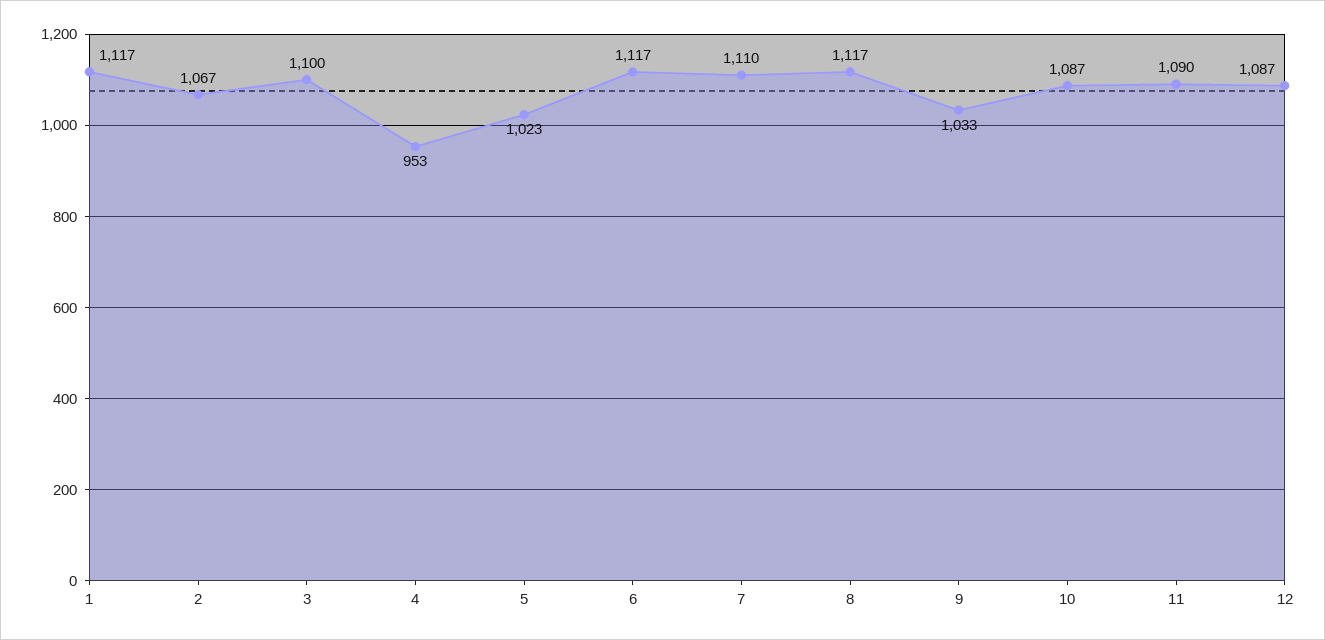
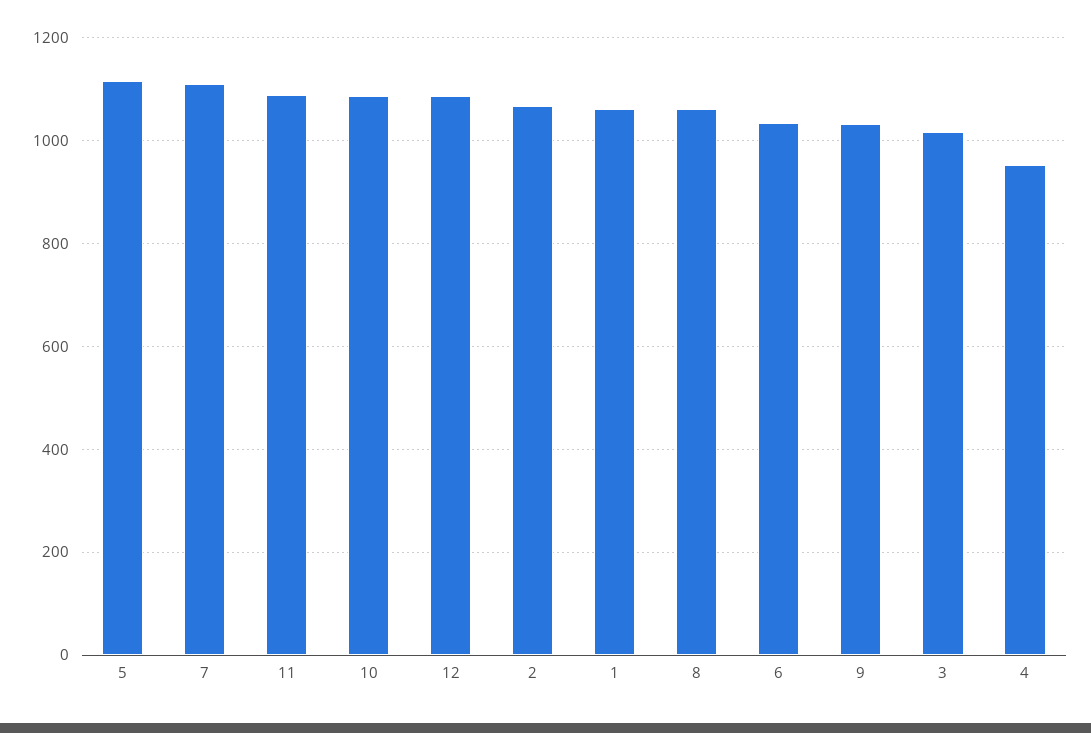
1: 1117 -> 1060
3: 1100 -> 1020
5: 1023 -> 1120
6: 1117 -> 1040
8: 1117 -> 1060

